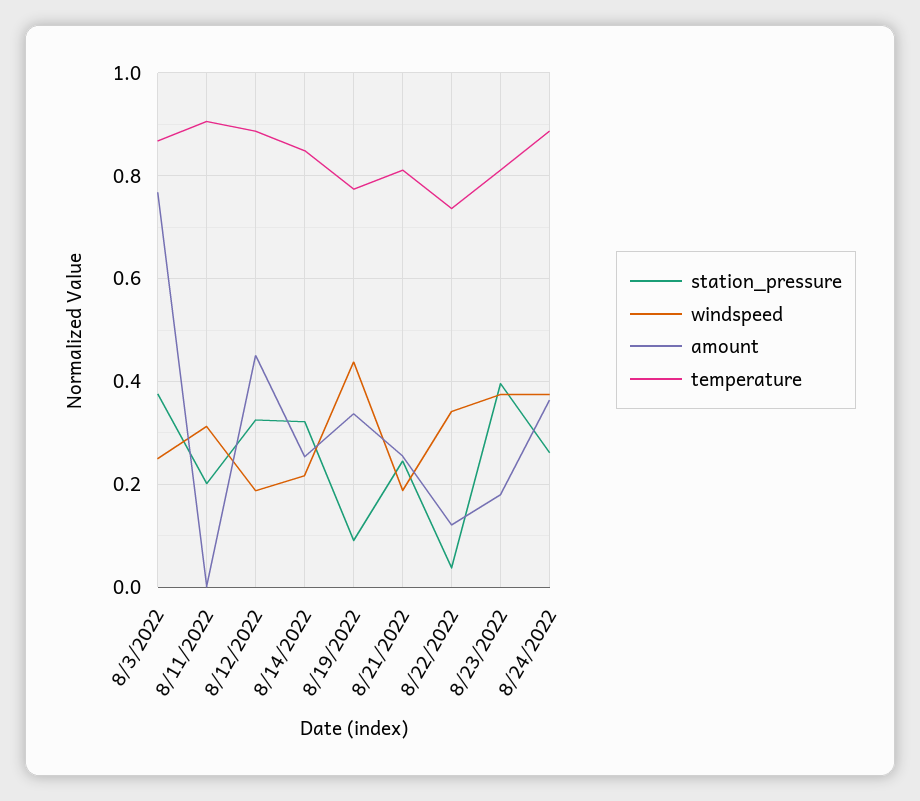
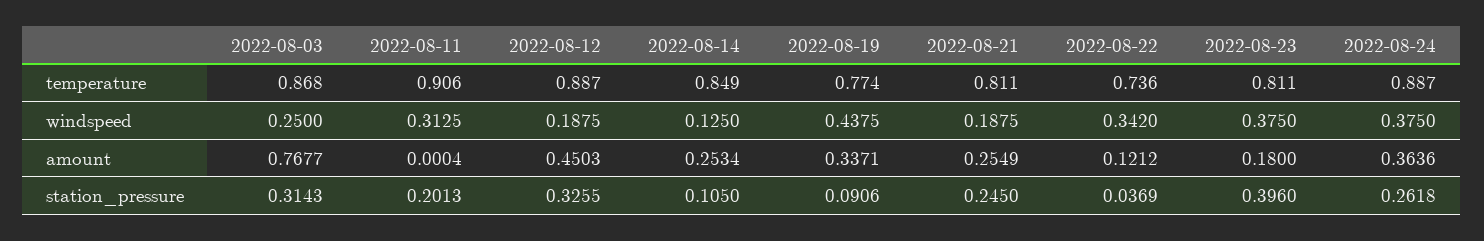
station_pressure, 8/3/2022: 0.38 -> 0.3143
station_pressure, 8/14/2022: 0.32 -> 0.105
windspeed, 8/14/2022: 0.22 -> 0.125

